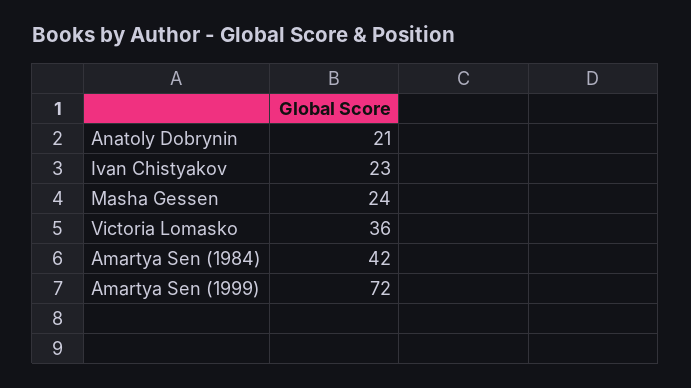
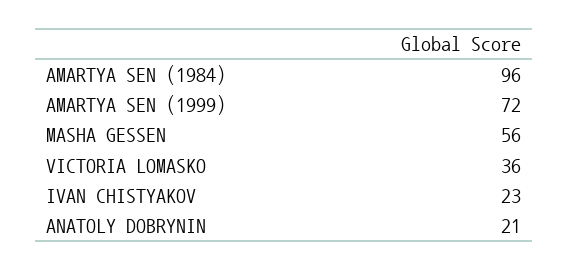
Masha Gessen: 24 -> 56
Amartya Sen (1984): 42 -> 96

